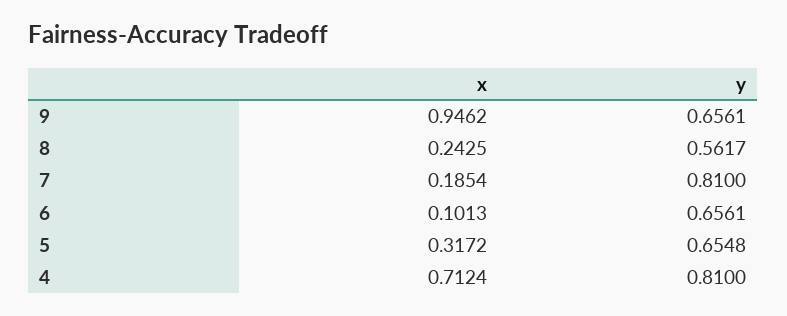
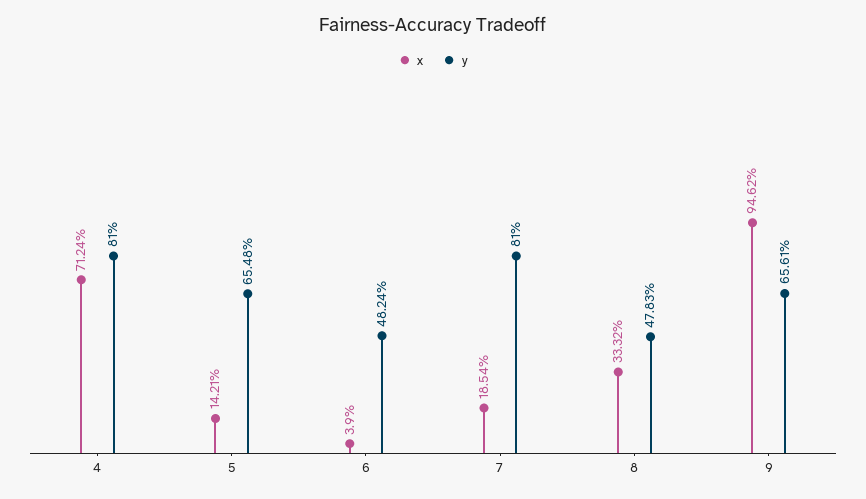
x, 8: 0.2425 -> 0.3332
y, 8: 0.5617 -> 0.4783
x, 6: 0.1013 -> 0.039
y, 6: 0.6561 -> 0.4824
x, 5: 0.3172 -> 0.1421

